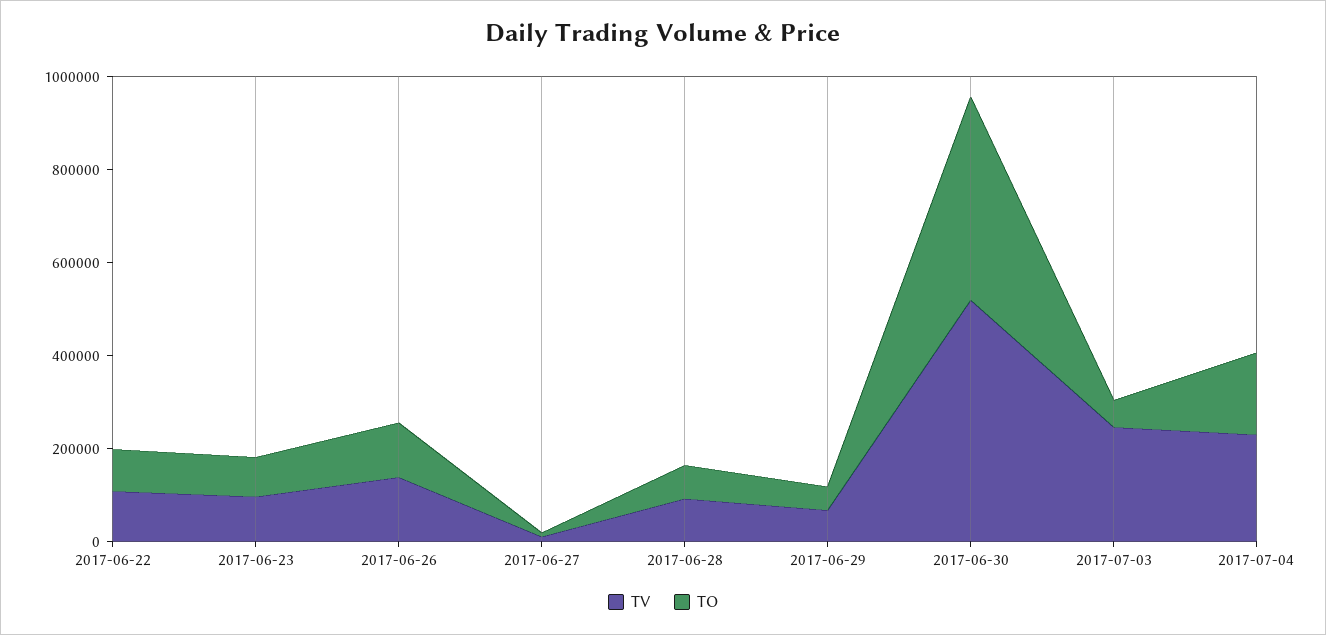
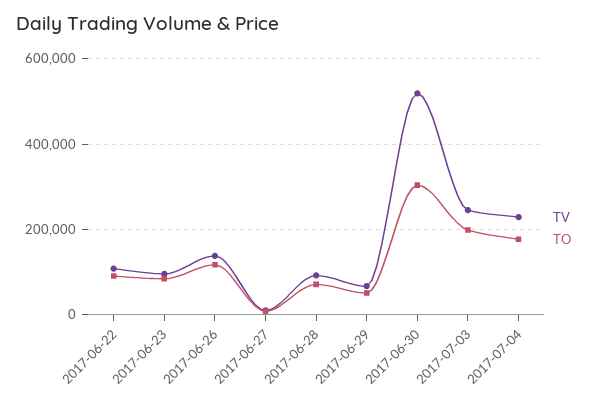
TO, 2017-06-30: 450000 -> 300000
TO, 2017-07-03: 50000 -> 200000

